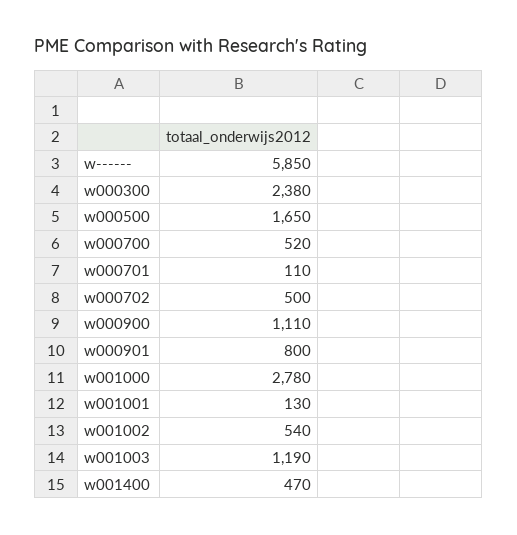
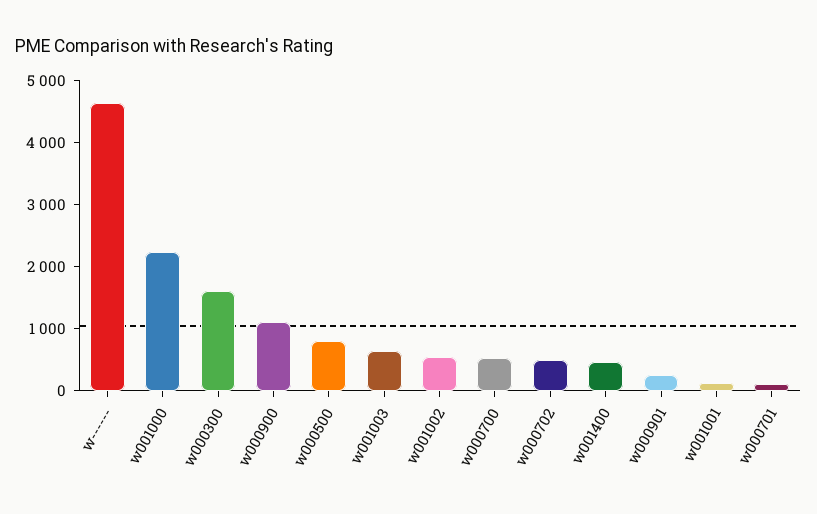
w------: 5850 -> 4600
w000300: 2380 -> 1600
w000500: 1650 -> 800
w000901: 800 -> 200
w001000: 2780 -> 2200
w001003: 1190 -> 600

